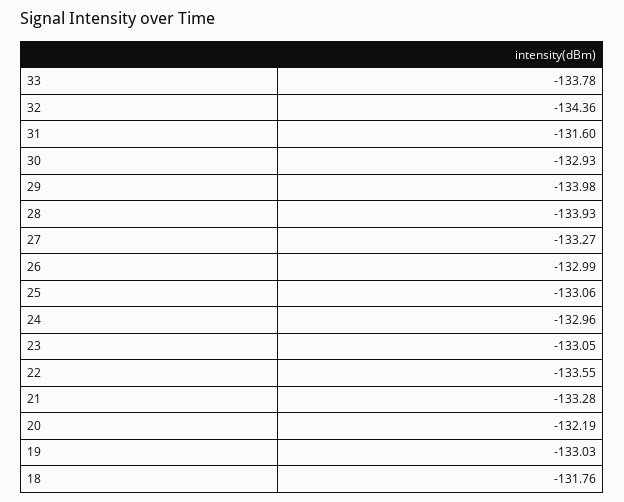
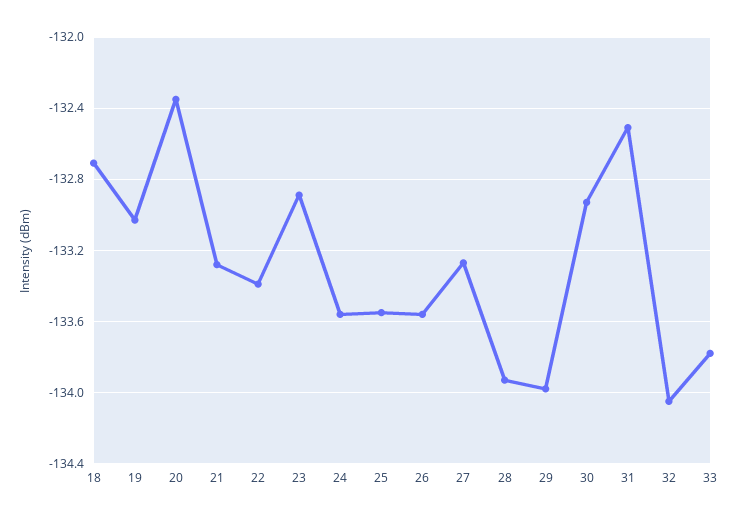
32: -134.36 -> -134.05
31: -131.6 -> -132.5
26: -132.99 -> -133.55
25: -133.06 -> -133.55
24: -132.96 -> -133.55
23: -133.05 -> -132.9
22: -133.55 -> -133.4
20: -132.19 -> -132.35
18: -131.76 -> -132.7

